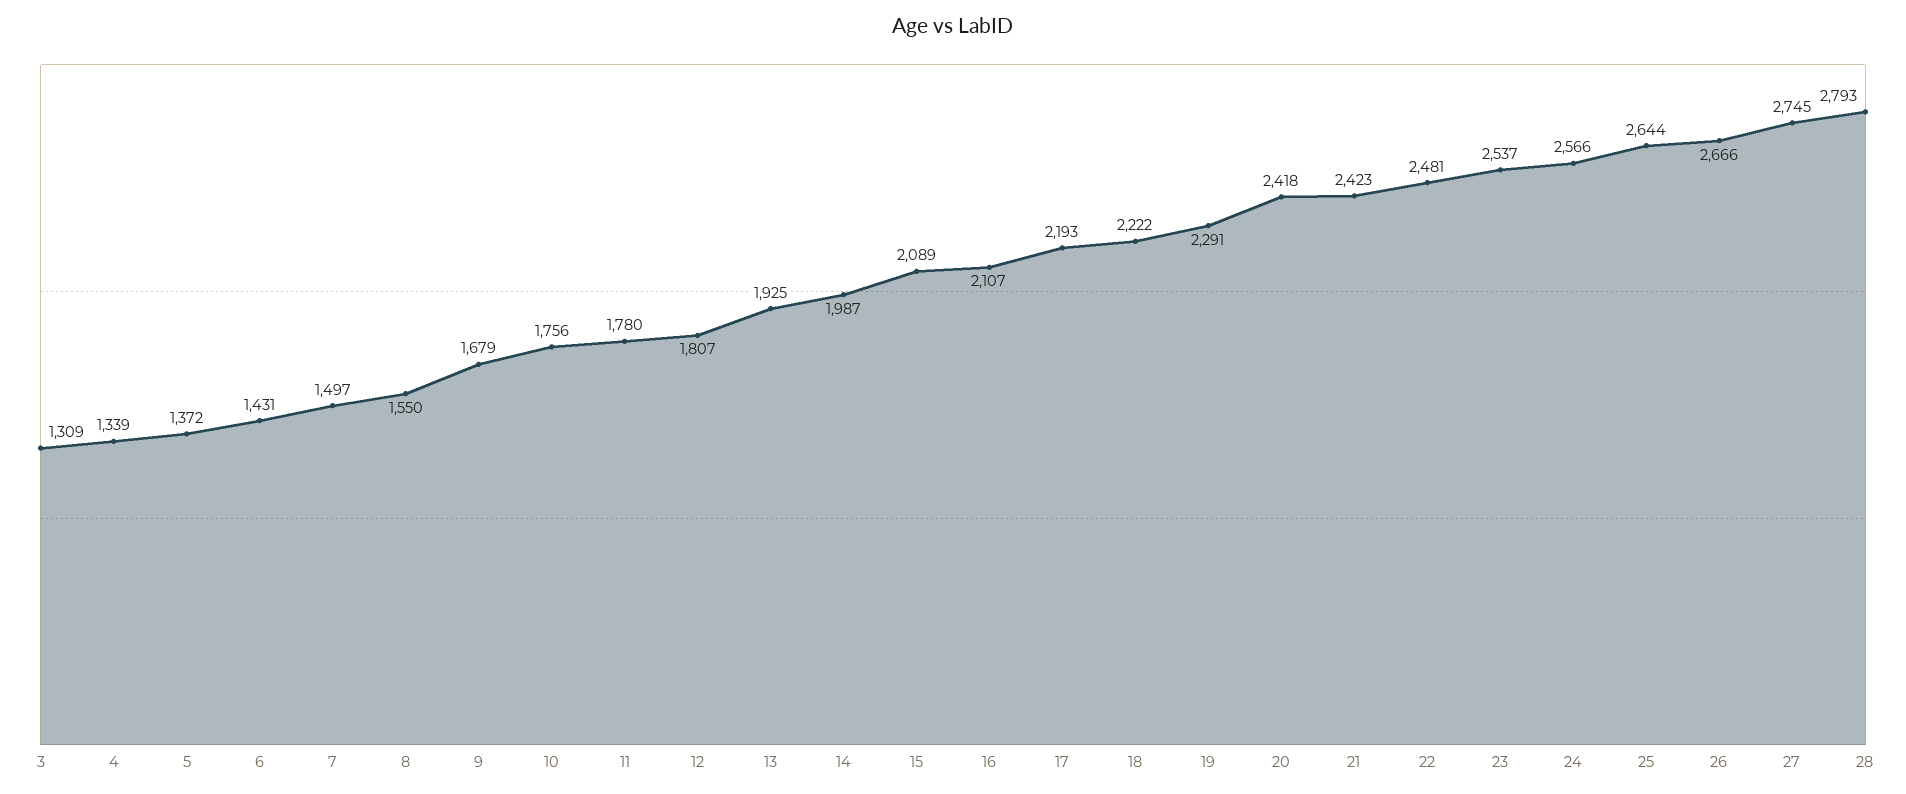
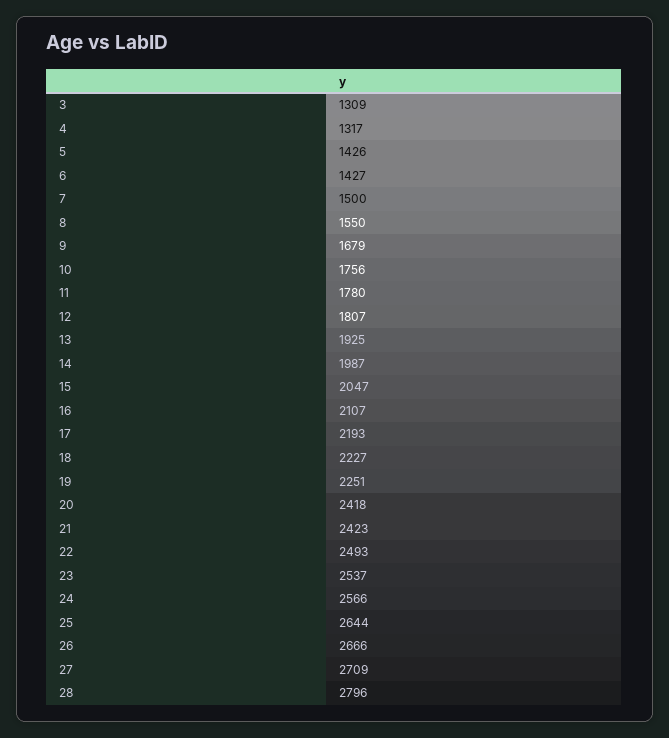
4: 1339 -> 1317
5: 1372 -> 1426
6: 1431 -> 1427
7: 1497 -> 1500
15: 2089 -> 2047
18: 2222 -> 2227
19: 2291 -> 2251
22: 2481 -> 2493
27: 2745 -> 2709
28: 2793 -> 2796

